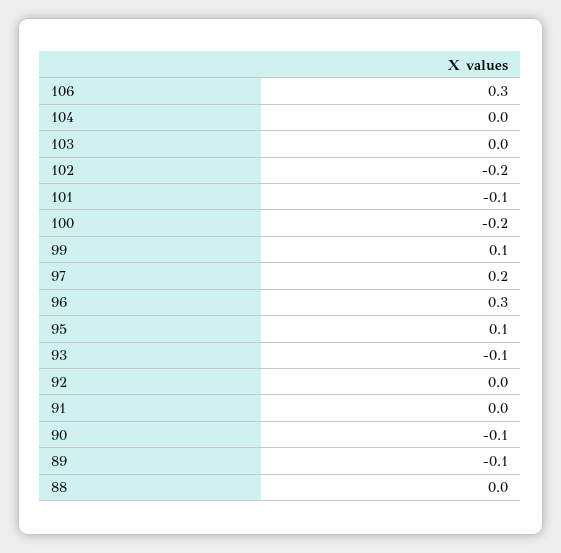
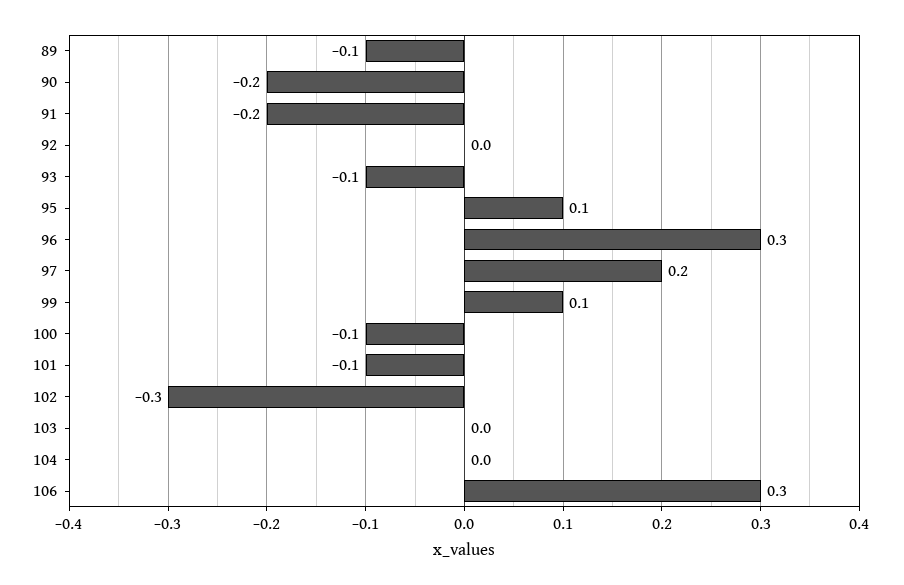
102: -0.2 -> -0.3
100: -0.2 -> -0.1
91: 0 -> -0.2
90: -0.1 -> -0.2
88: 0 -> none

